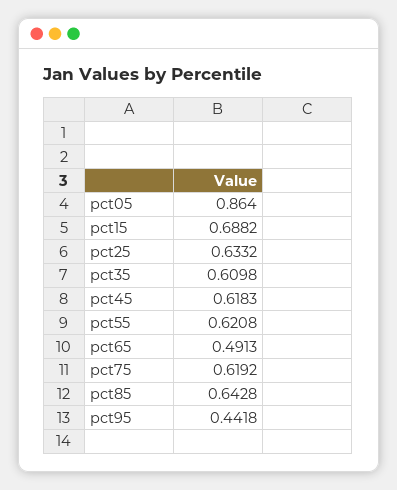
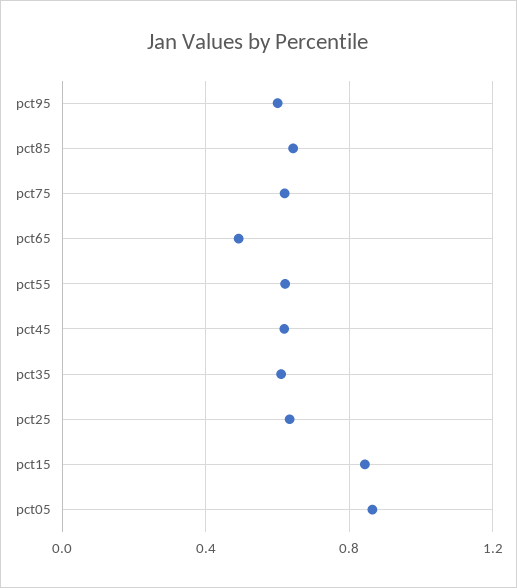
pct15: 0.6882 -> 0.85
pct95: 0.4418 -> 0.6

